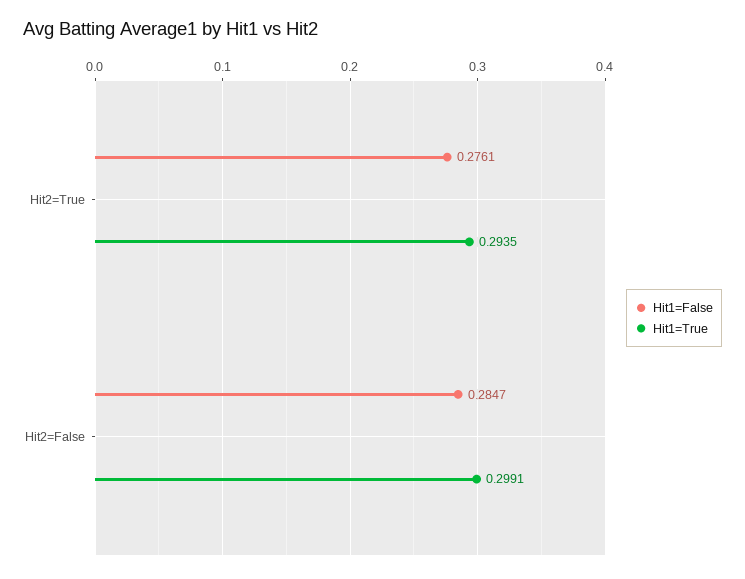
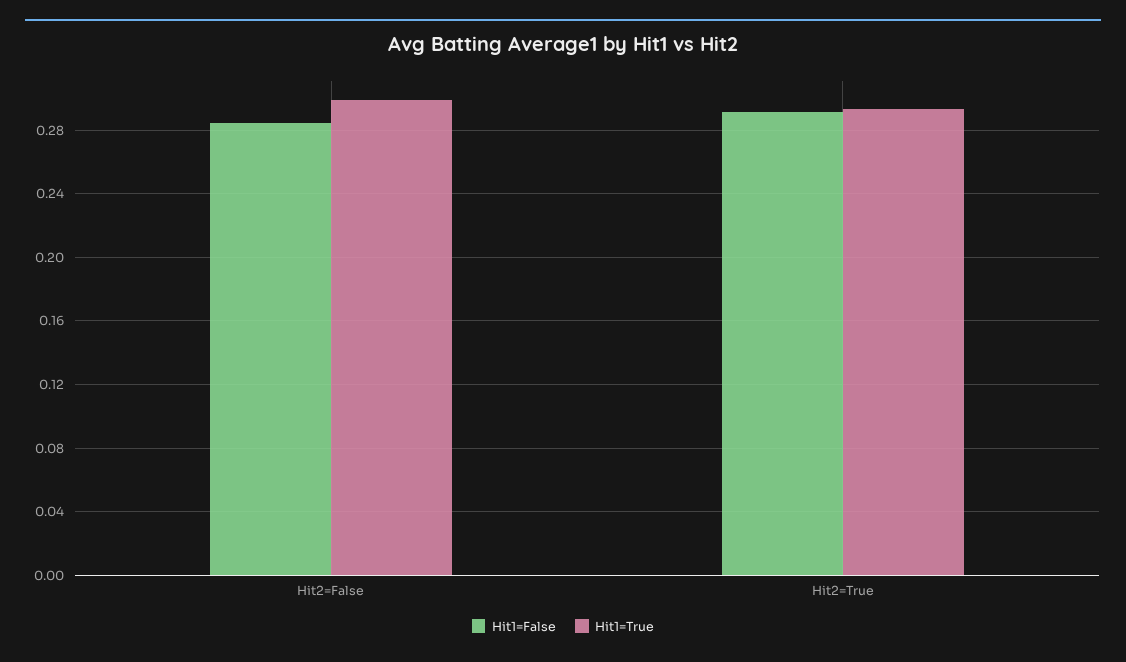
Hit1=False, Hit2=True: 0.2761 -> 0.29

